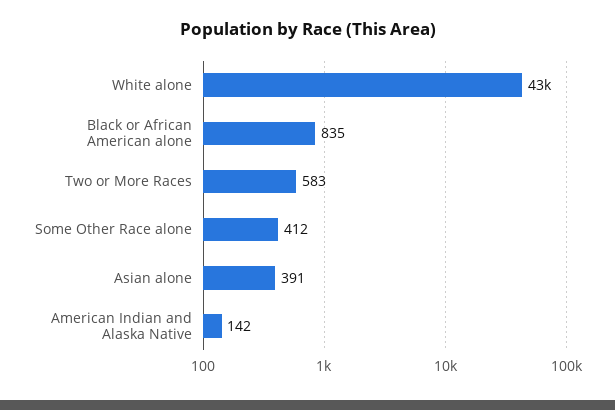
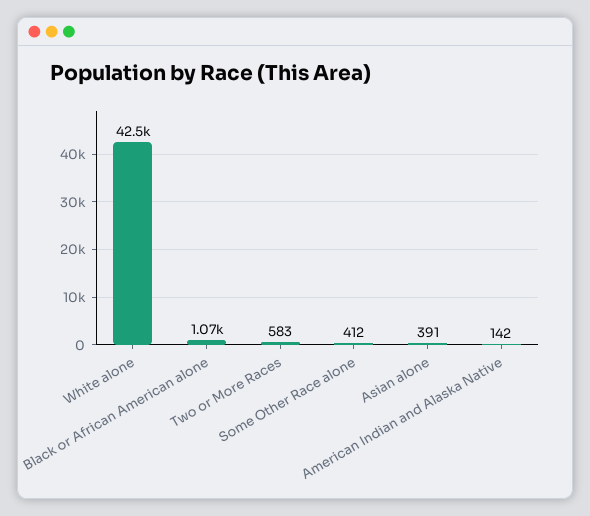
Black or African American alone: 835 -> 1070

